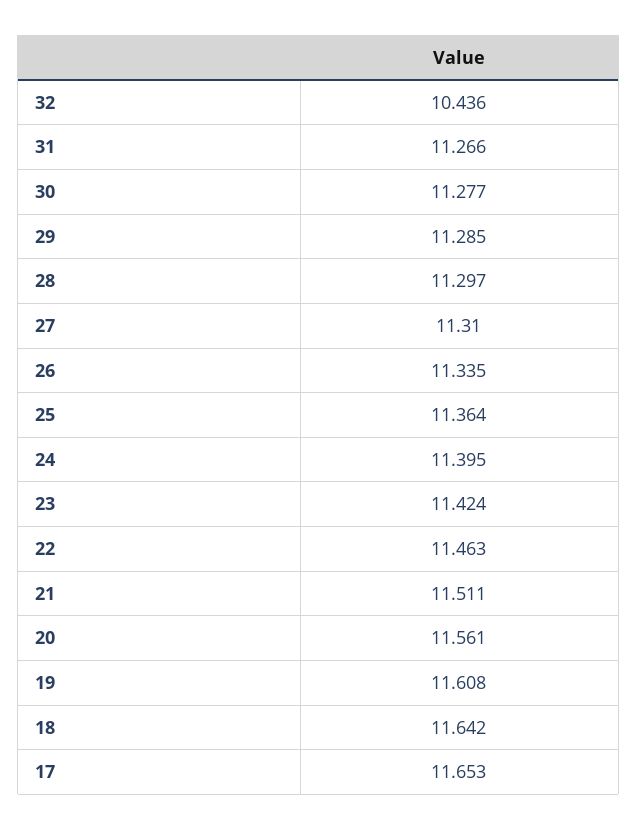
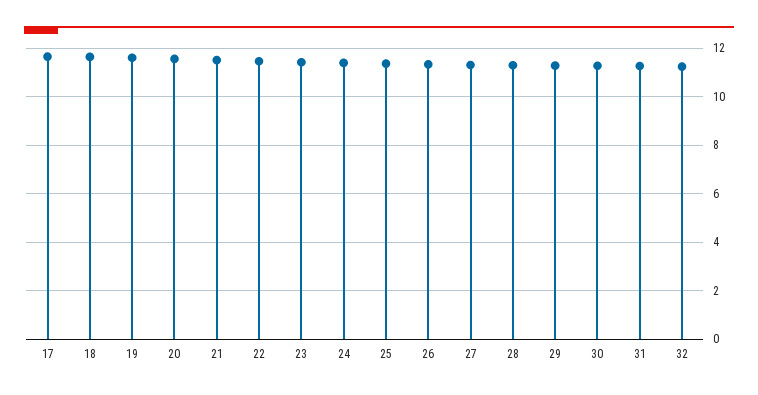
32: 10.436 -> 11.25

